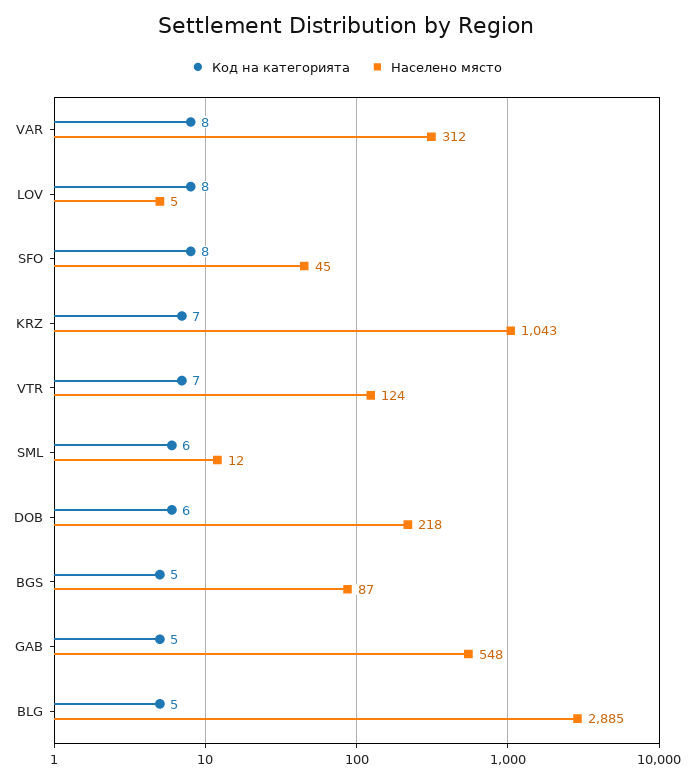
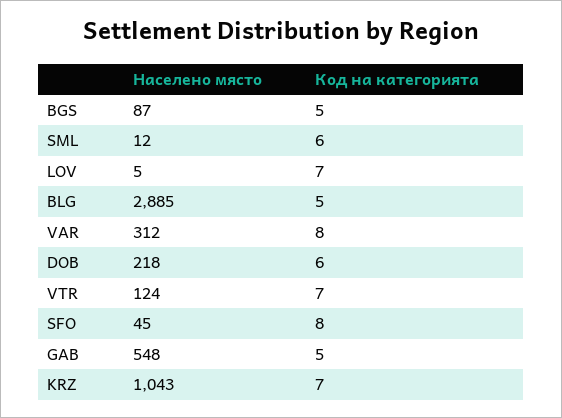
Код на категорията, LOV: 8 -> 7

